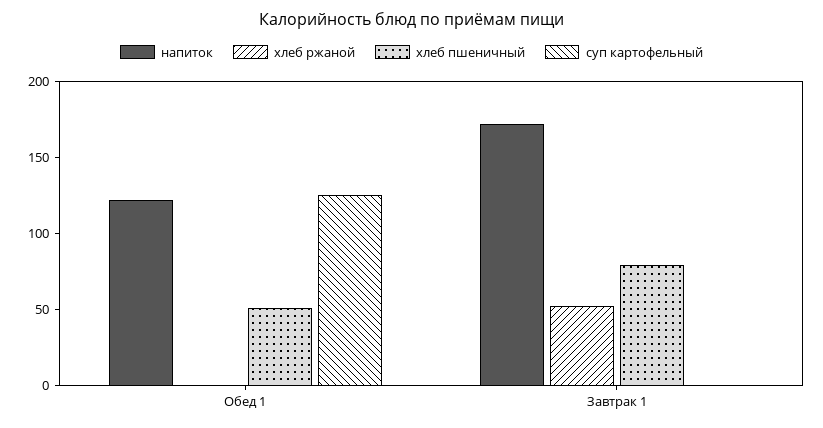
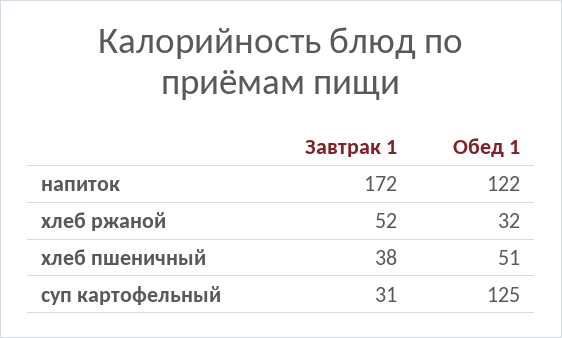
хлеб ржаной, Обед 1: 0 -> 32
хлеб пшеничный, Завтрак 1: 80 -> 38
суп картофельный, Завтрак 1: 0 -> 31

